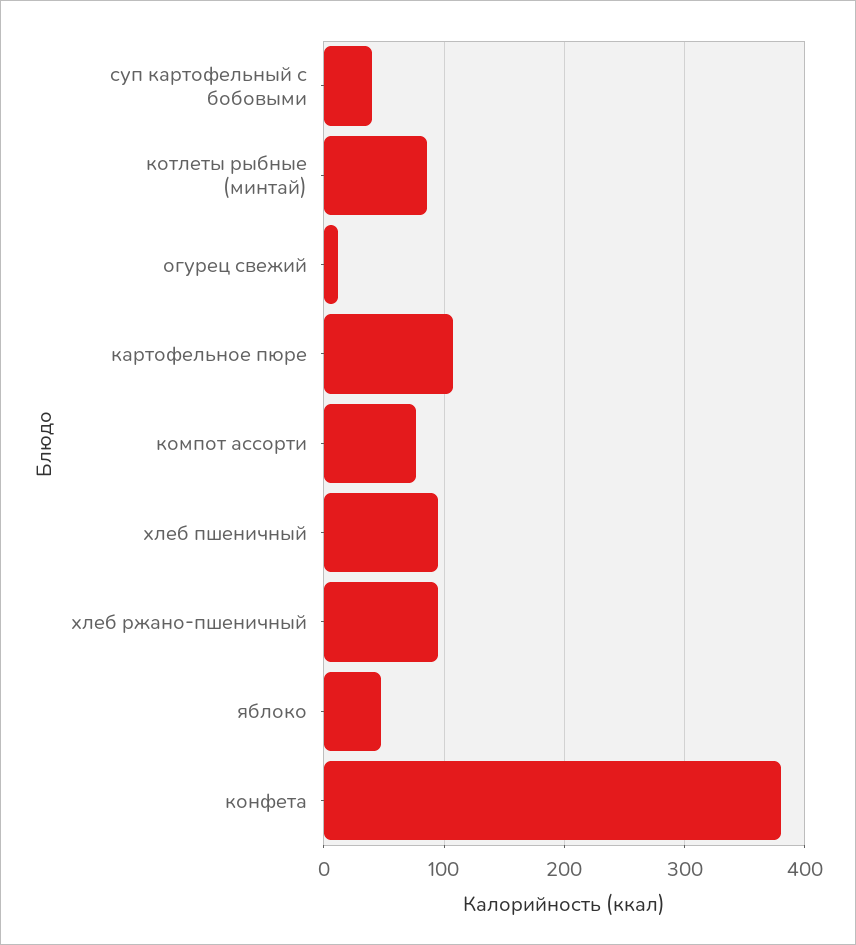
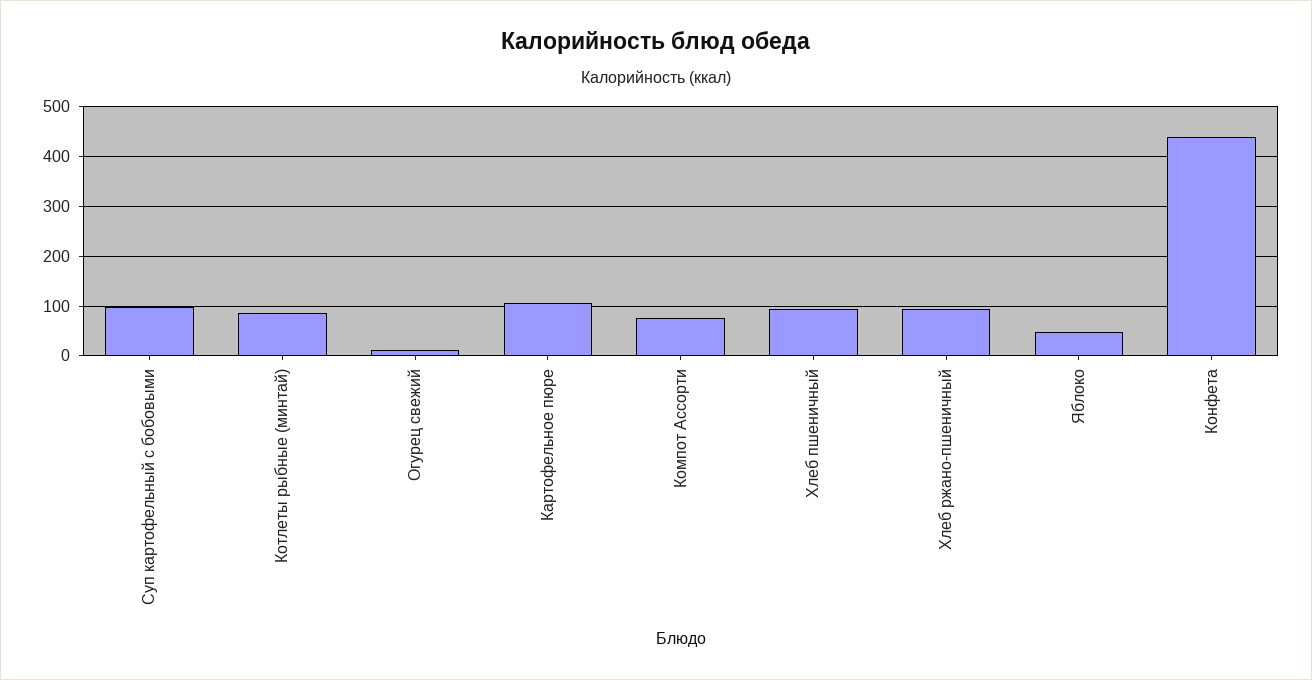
суп картофельный с бобовыми: 40 -> 100
конфета: 380 -> 440

